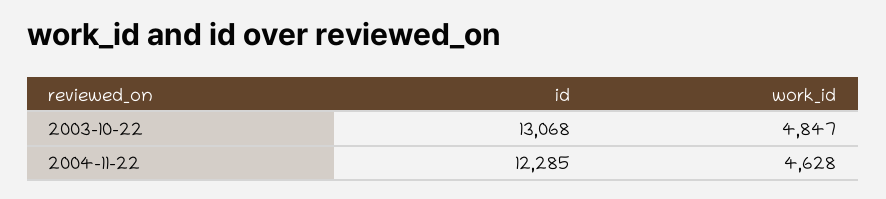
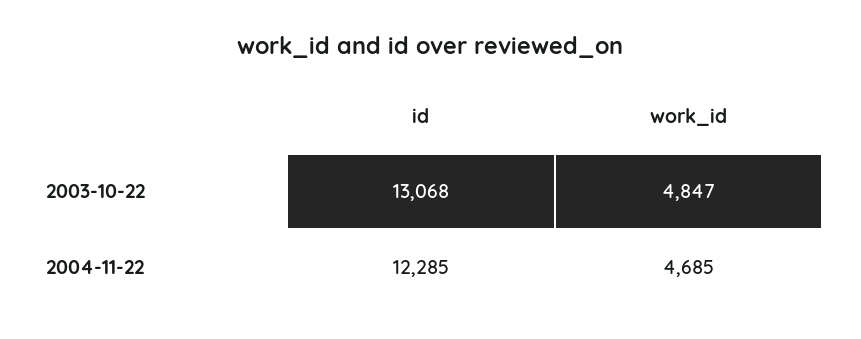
work_id, 2004-11-22: 4628 -> 4685

